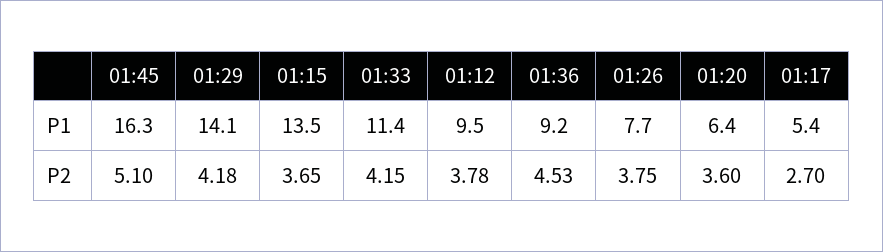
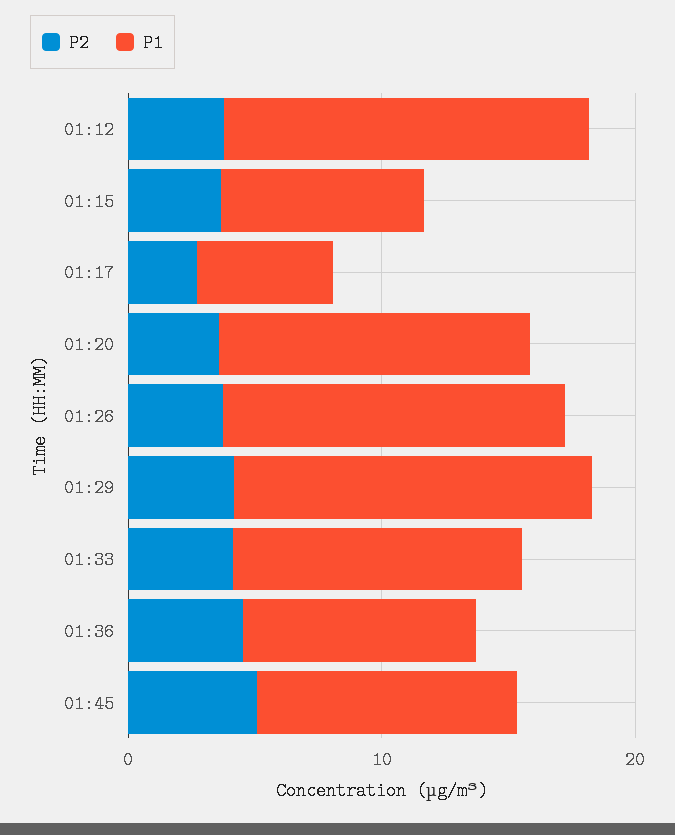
P1, 01:45: 16.3 -> 10
P1, 01:15: 13.5 -> 8
P1, 01:12: 9.5 -> 14
P1, 01:26: 7.7 -> 14
P1, 01:20: 6.4 -> 12

